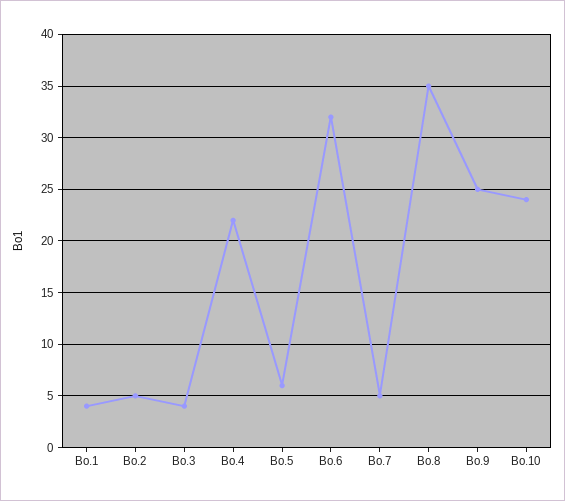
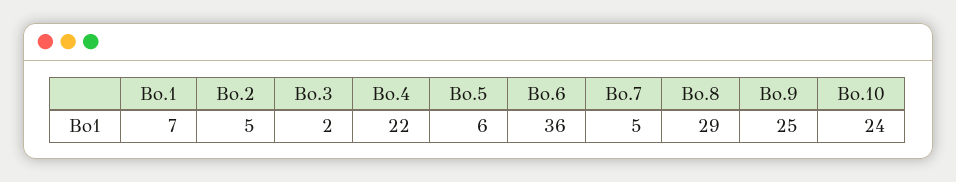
Bo.1: 4 -> 7
Bo.3: 4 -> 2
Bo.6: 32 -> 36
Bo.8: 35 -> 29

